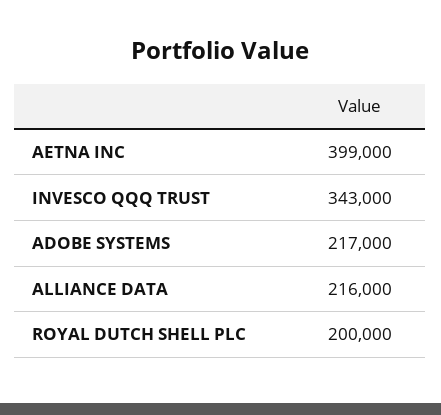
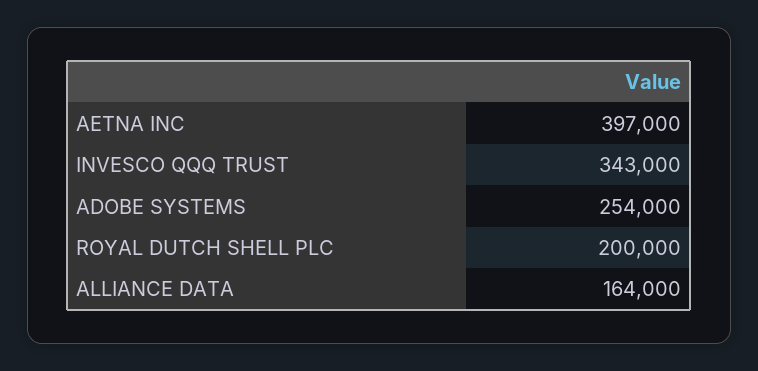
AETNA INC: 399000 -> 397000
ADOBE SYSTEMS: 217000 -> 254000
ALLIANCE DATA: 216000 -> 164000

